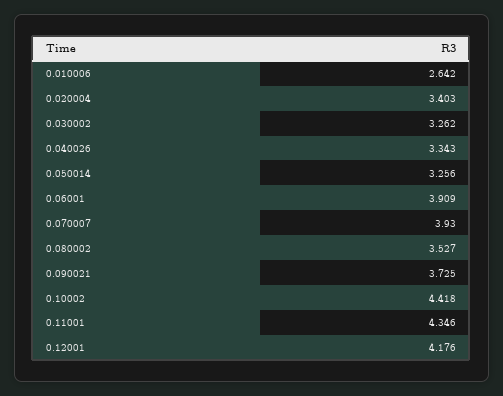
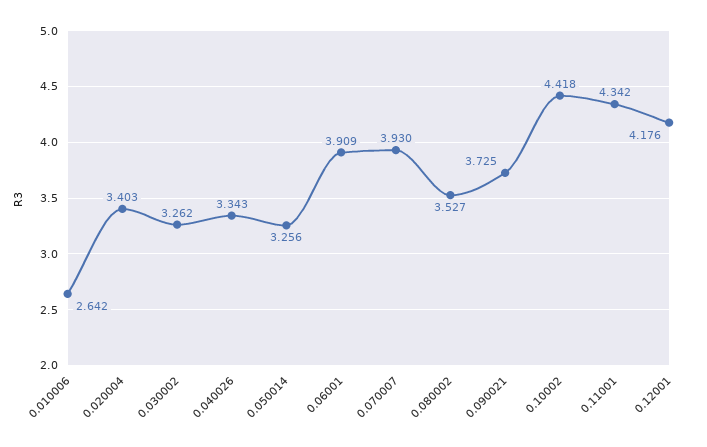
0.11001: 4.346 -> 4.342

